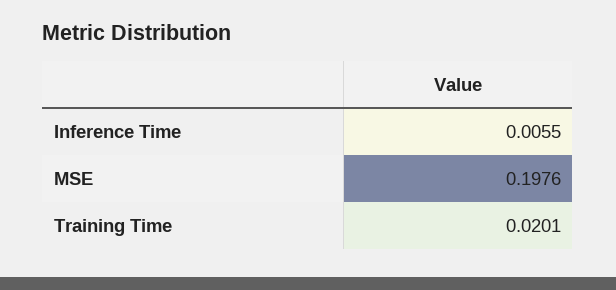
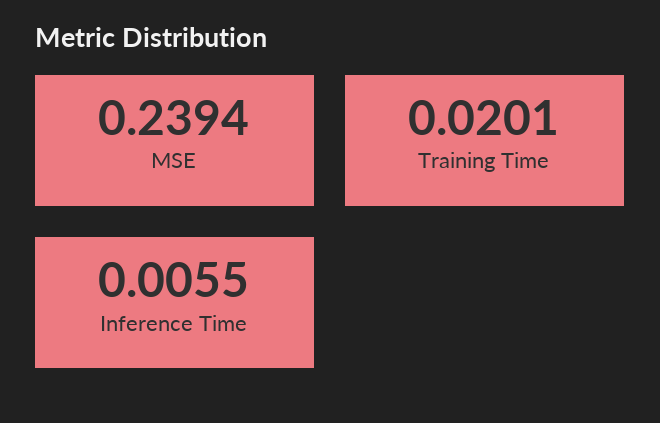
MSE: 0.1976 -> 0.2394

